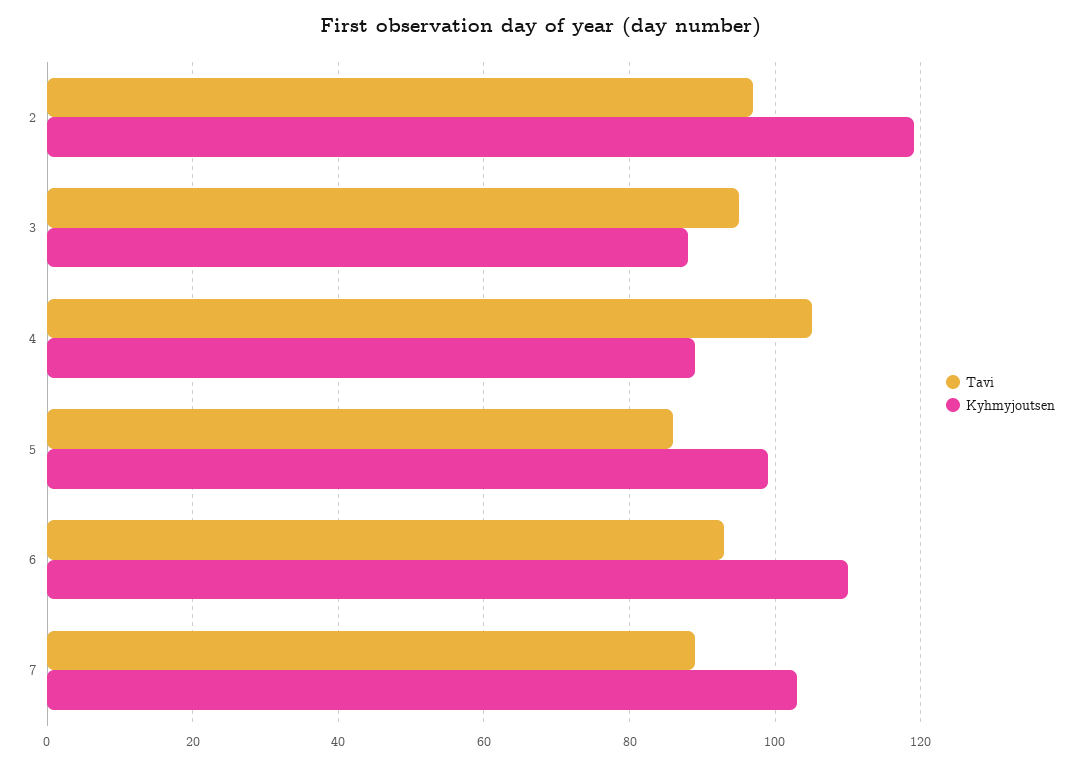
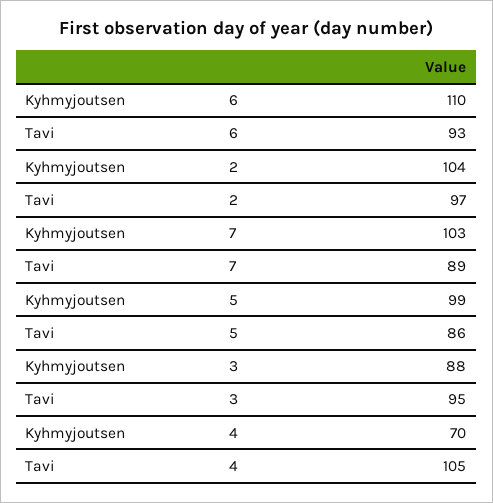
Kyhmyjoutsen, 2: 120 -> 104
Kyhmyjoutsen, 4: 90 -> 70

